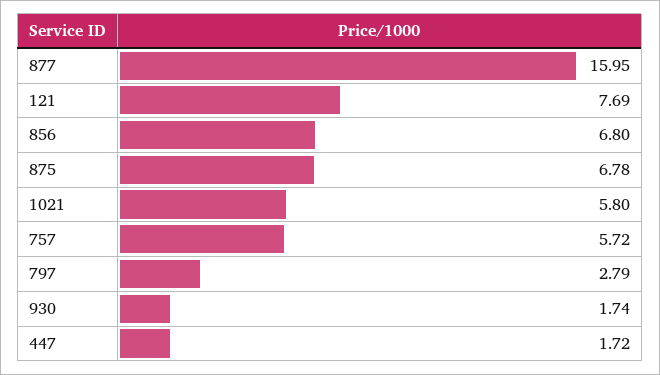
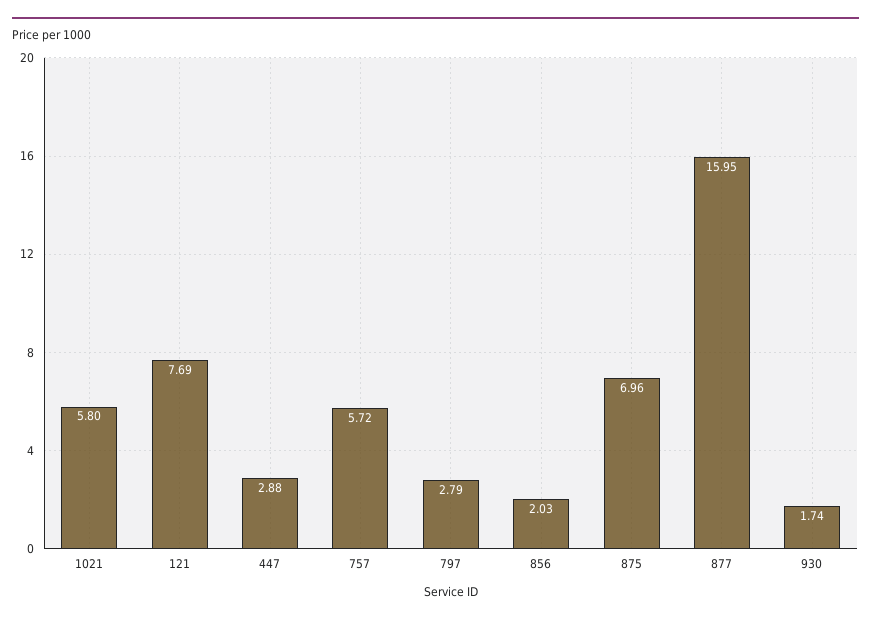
856: 6.8 -> 2.03
875: 6.78 -> 6.96
447: 1.72 -> 2.88

